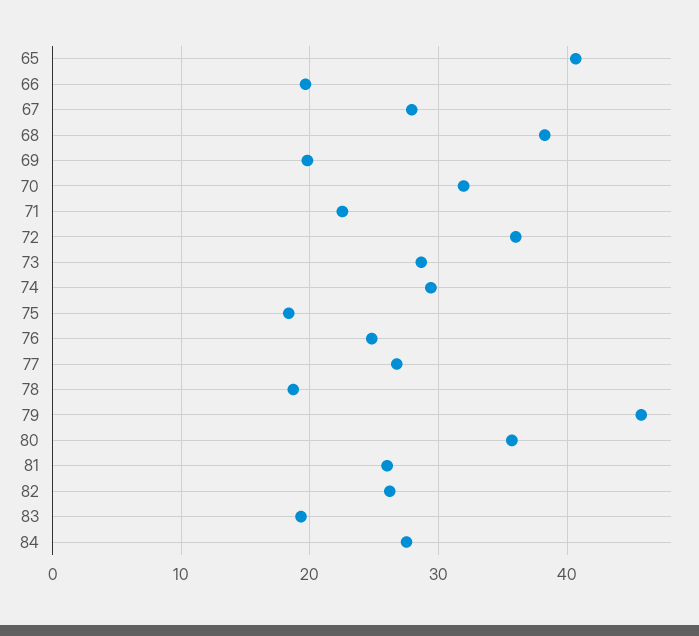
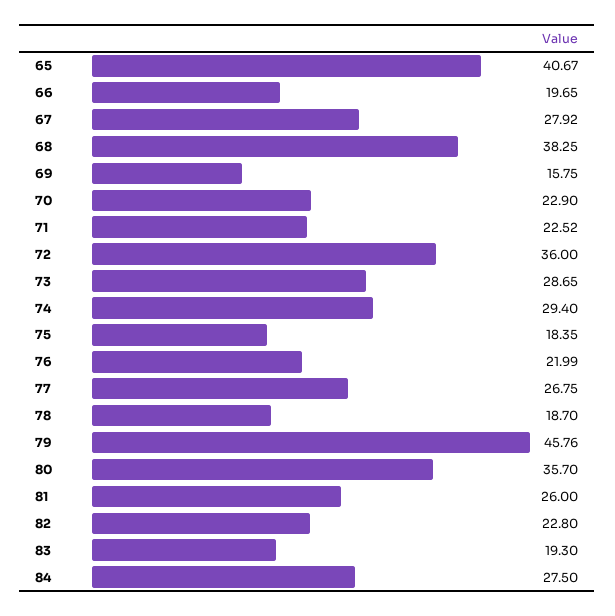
69: 20 -> 15.75
70: 32 -> 22.9
76: 25 -> 21.99
82: 26 -> 22.8

